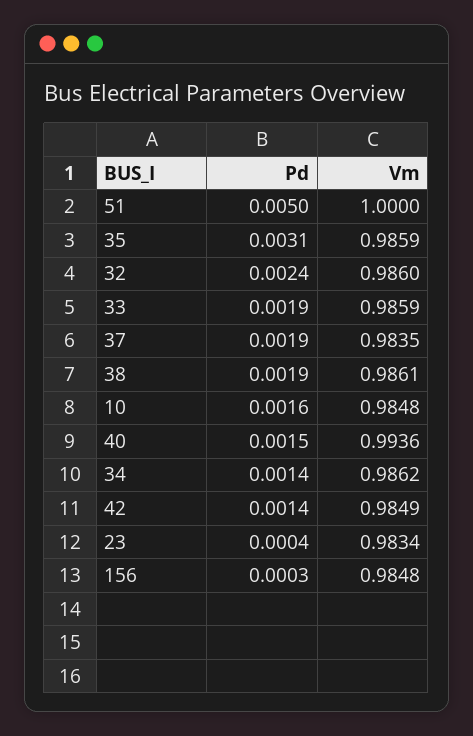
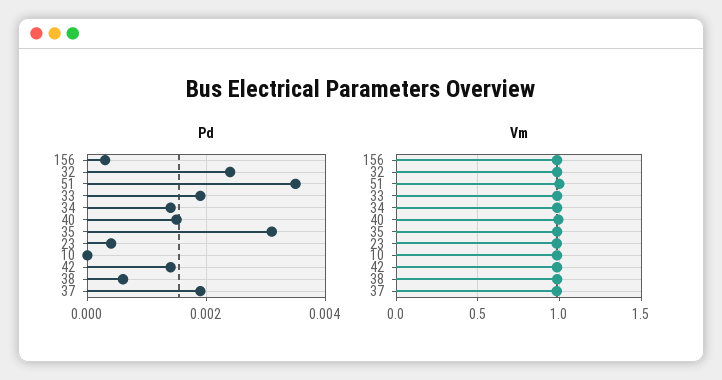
Pd, 51: 0.005 -> 0.0035
Pd, 38: 0.0019 -> 0.0005
Pd, 10: 0.0016 -> 0

